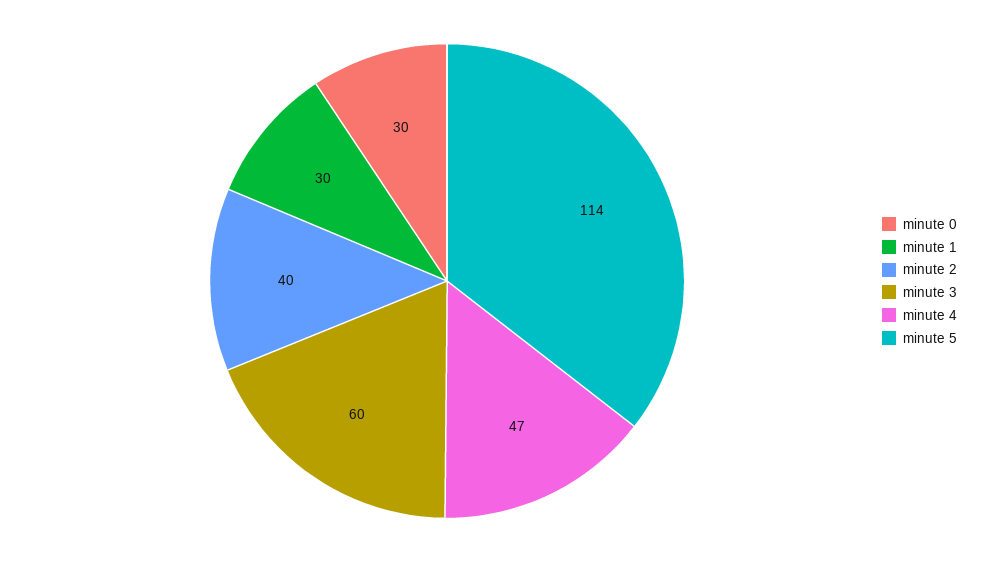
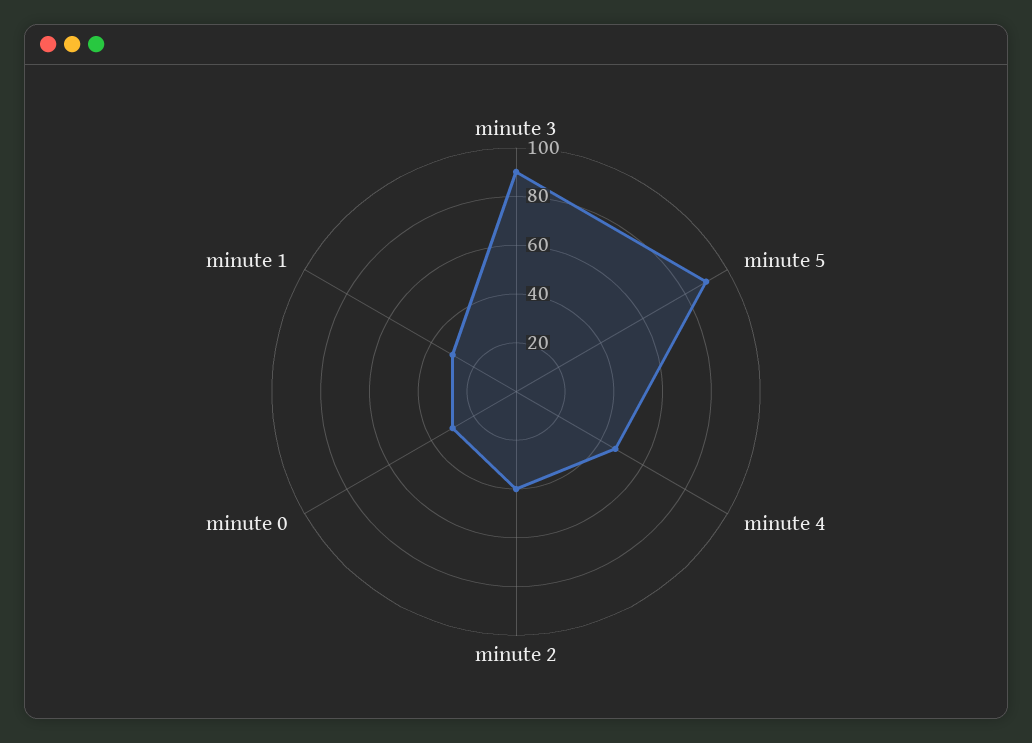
minute 3: 60 -> 90
minute 5: 114 -> 90

